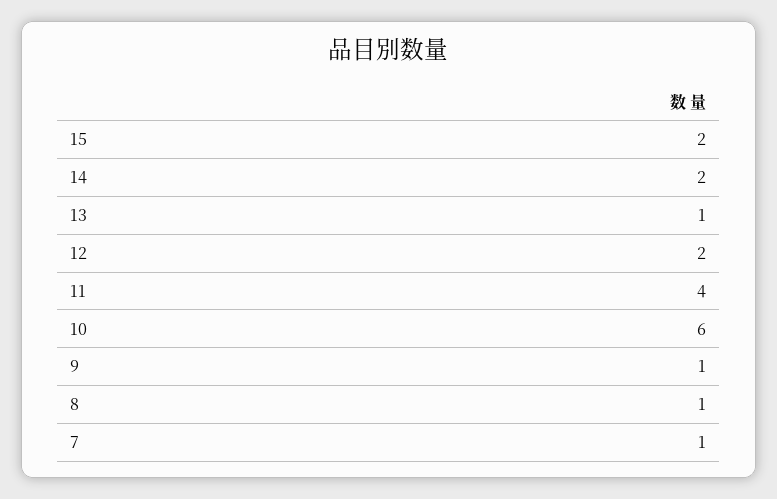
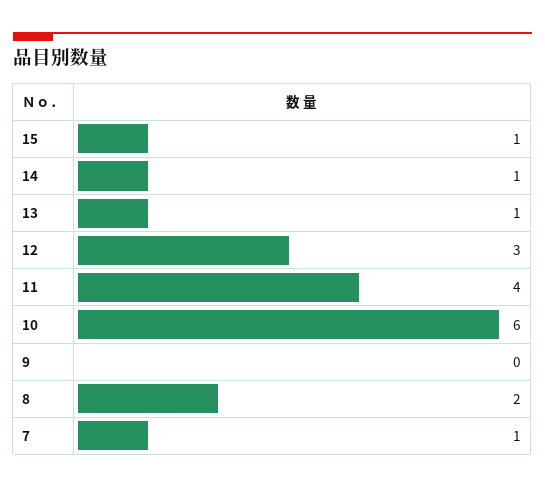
15: 2 -> 1
14: 2 -> 1
12: 2 -> 3
9: 1 -> 0
8: 1 -> 2

